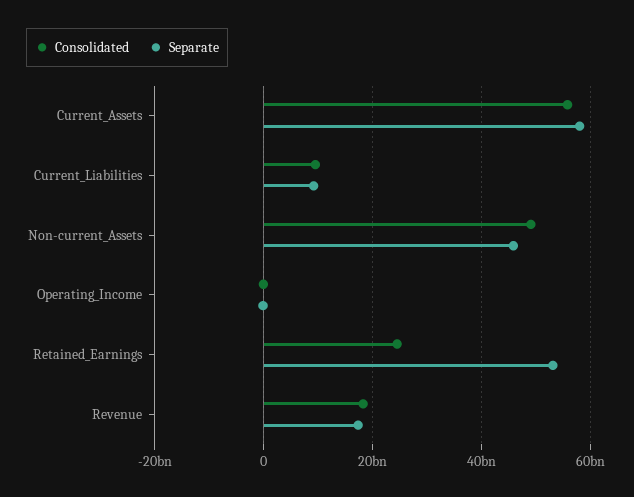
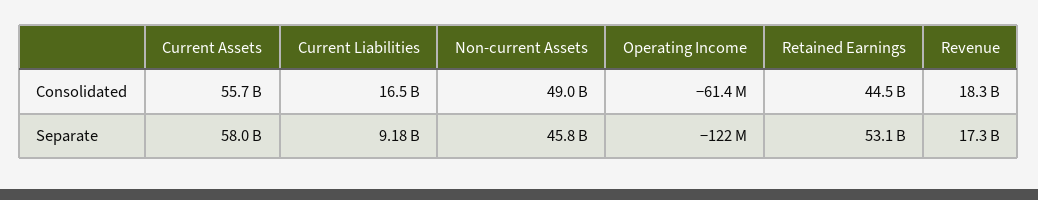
Consolidated, Current_Liabilities: 10000000000 -> 16500000000
Consolidated, Retained_Earnings: 24000000000 -> 44500000000

